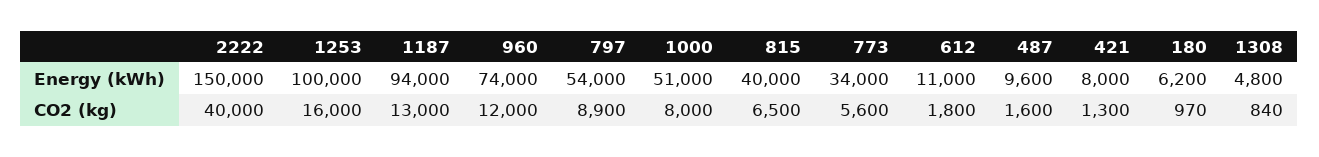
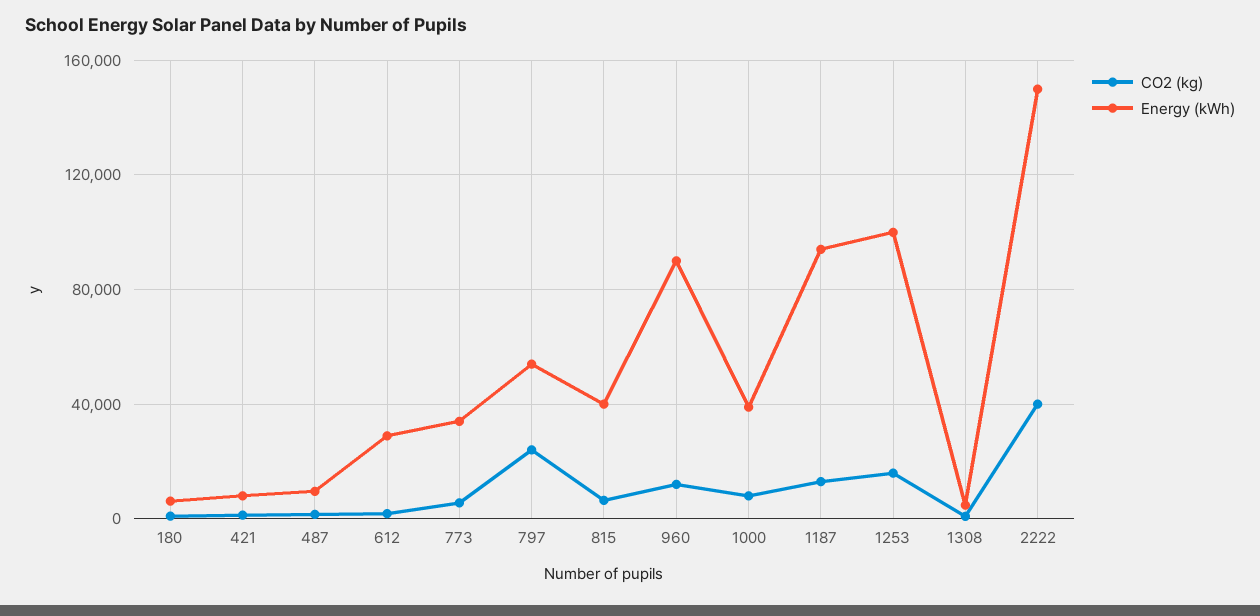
Energy (kWh), 960: 74000 -> 90000
Energy (kWh), 1000: 51000 -> 40000
Energy (kWh), 612: 11000 -> 30000
CO2 (kg), 797: 8900 -> 25000

